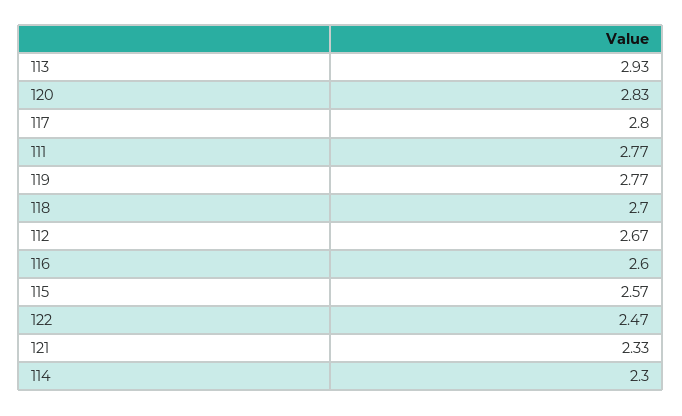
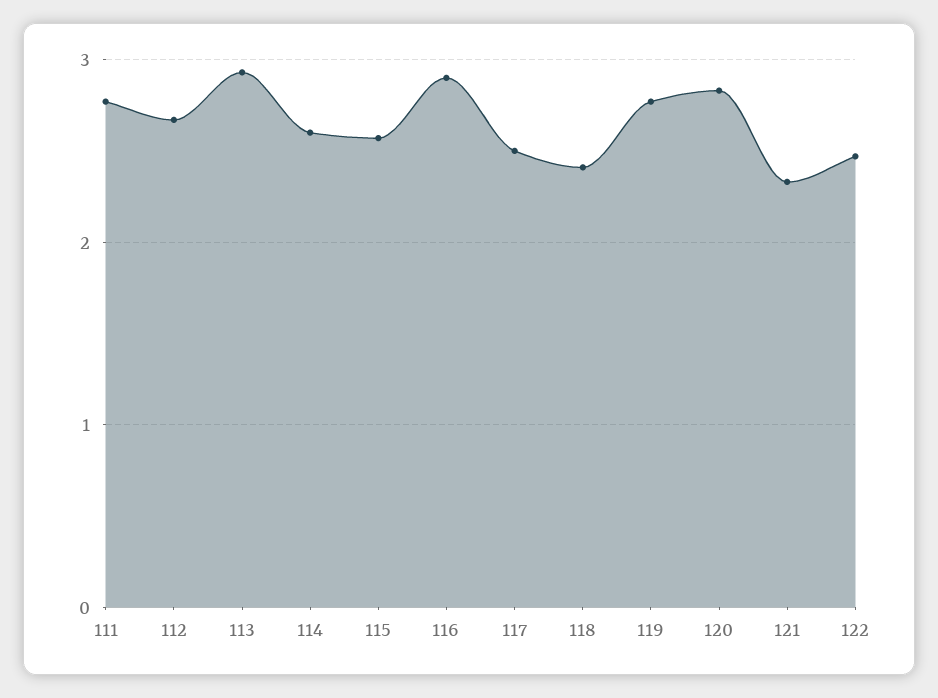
117: 2.8 -> 2.5
118: 2.7 -> 2.4
116: 2.6 -> 2.9
114: 2.3 -> 2.6

